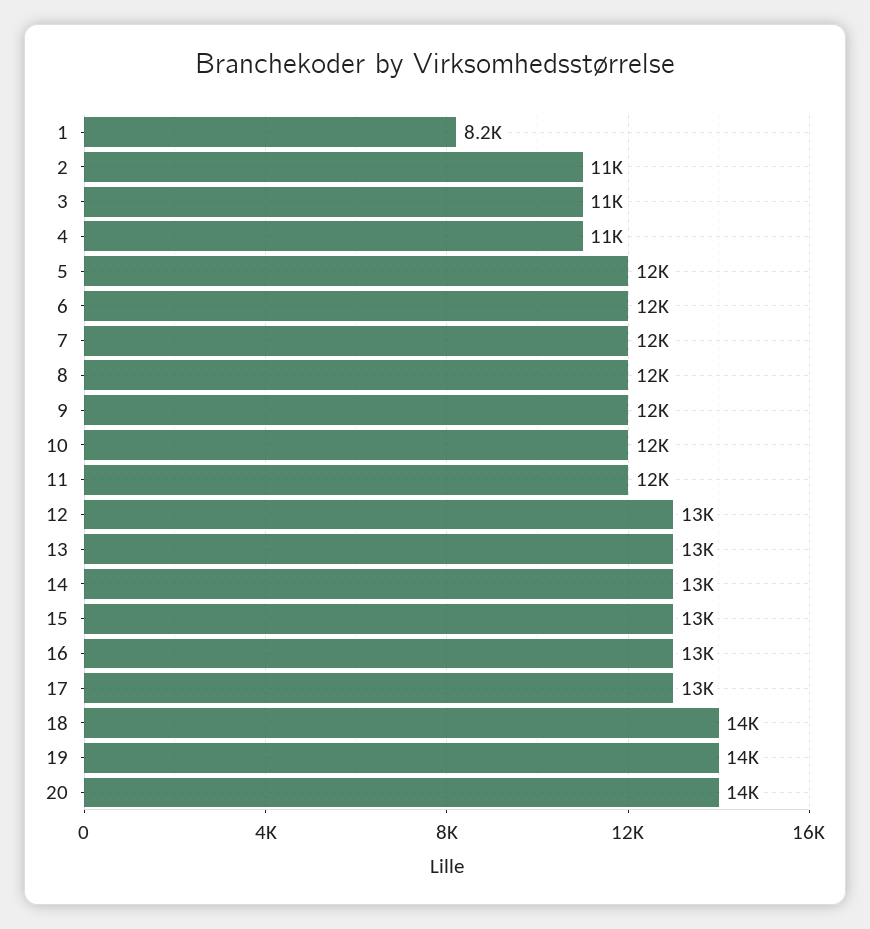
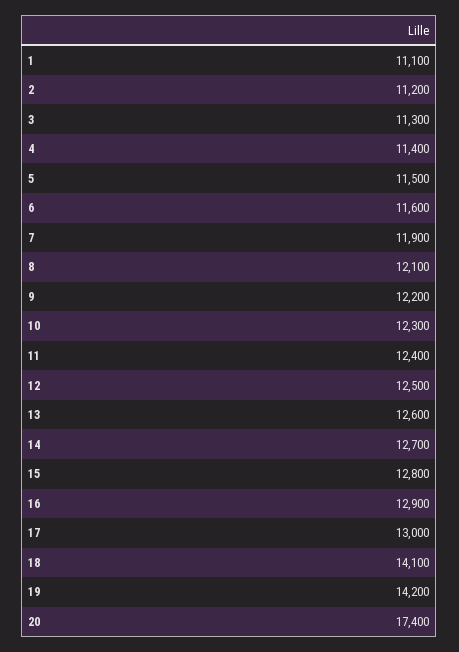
1: 8200 -> 11100
20: 14000 -> 17400

